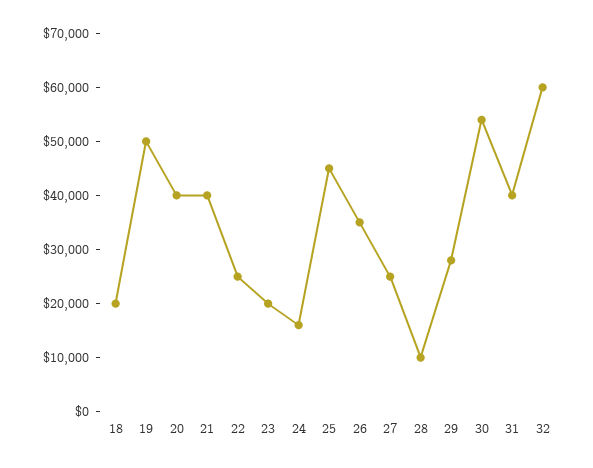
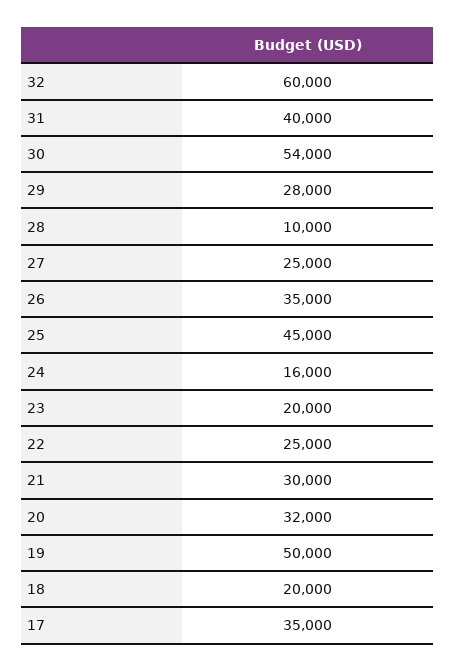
20: 40000 -> 32000
21: 40000 -> 30000
17: none -> 35000

